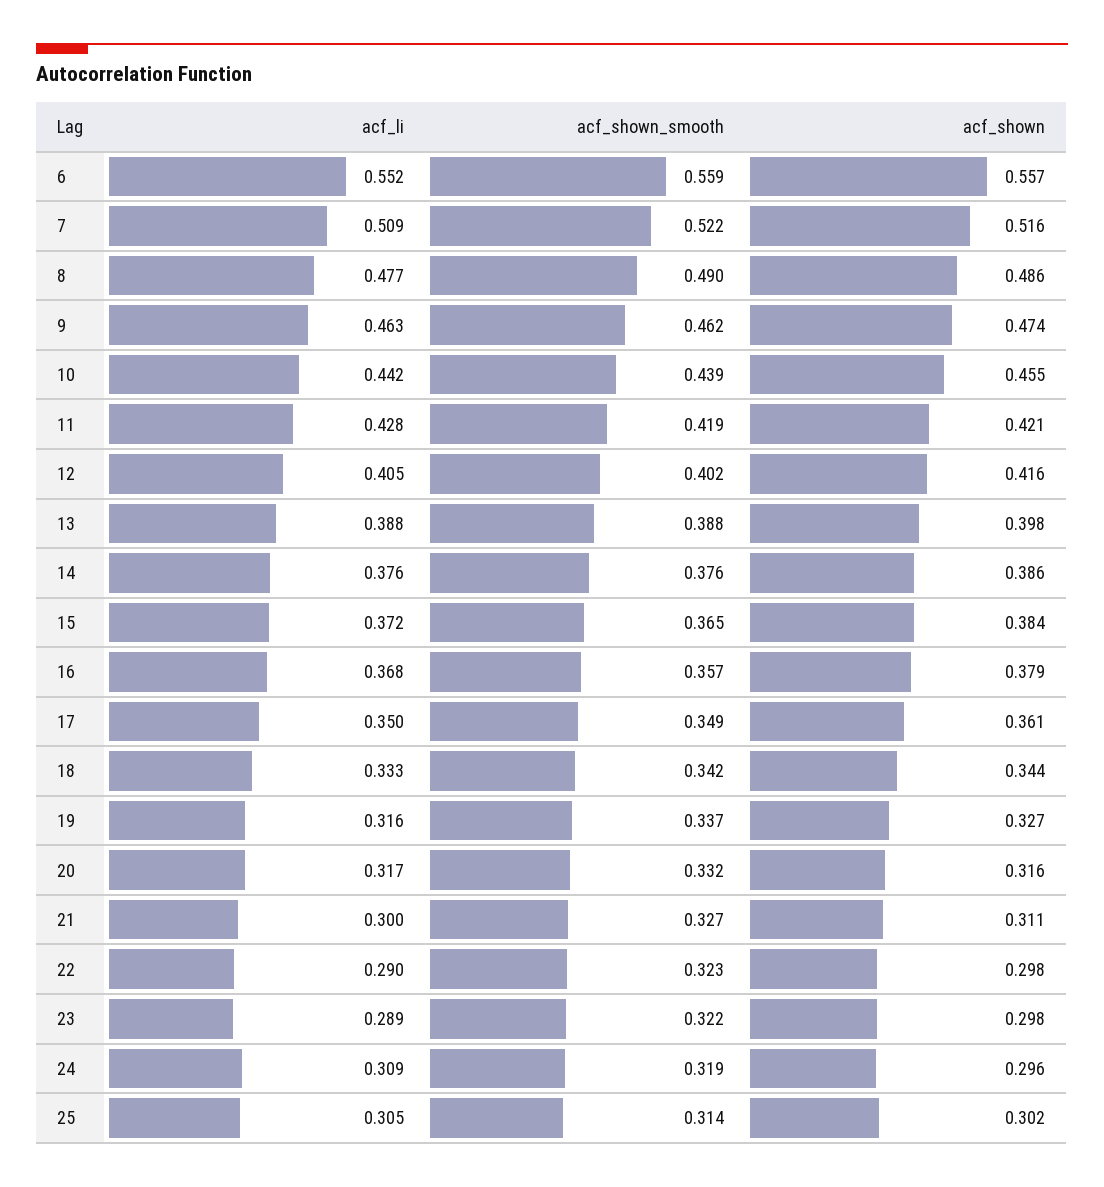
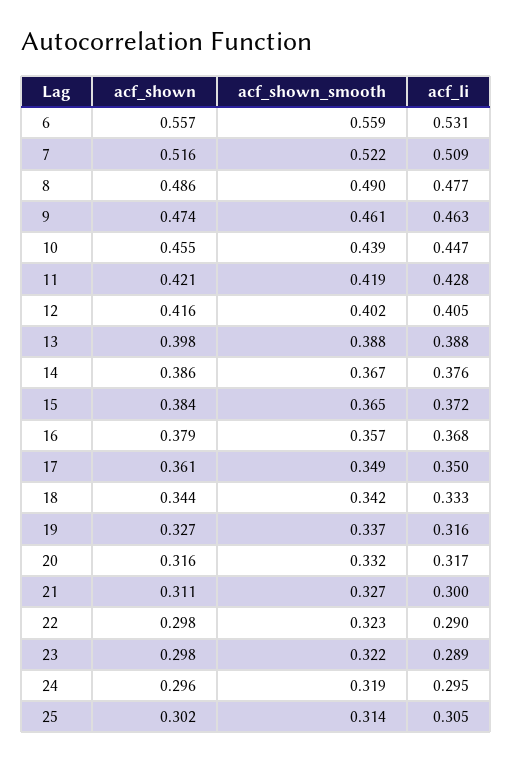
acf_li, 6: 0.552 -> 0.531
acf_shown_smooth, 9: 0.462 -> 0.461
acf_li, 10: 0.442 -> 0.447
acf_shown_smooth, 14: 0.376 -> 0.367
acf_li, 24: 0.309 -> 0.295

